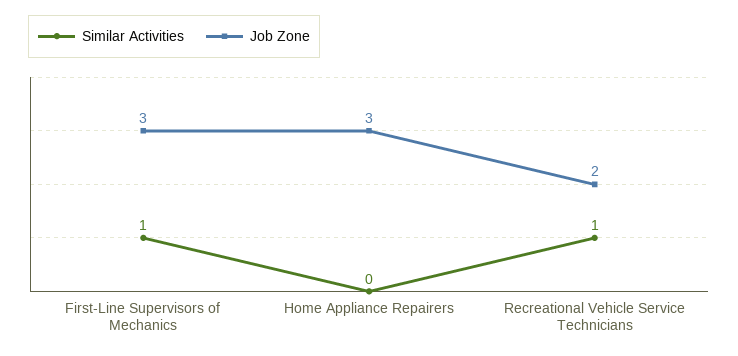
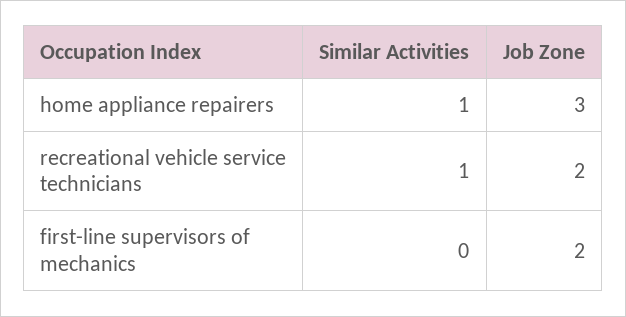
Similar Activities, First-Line Supervisors of Mechanics: 1 -> 0
Job Zone, First-Line Supervisors of Mechanics: 3 -> 2
Similar Activities, Home Appliance Repairers: 0 -> 1

